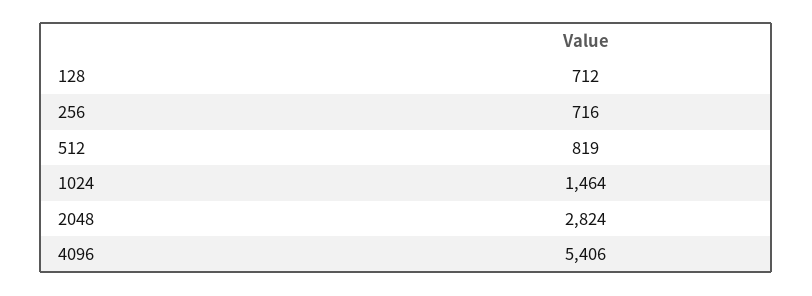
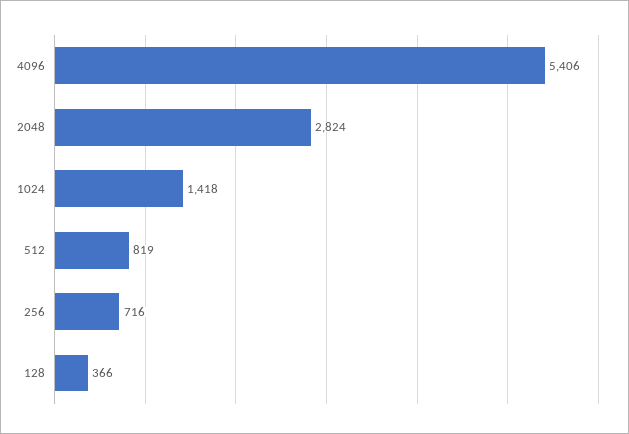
128: 712 -> 366
1024: 1464 -> 1418

